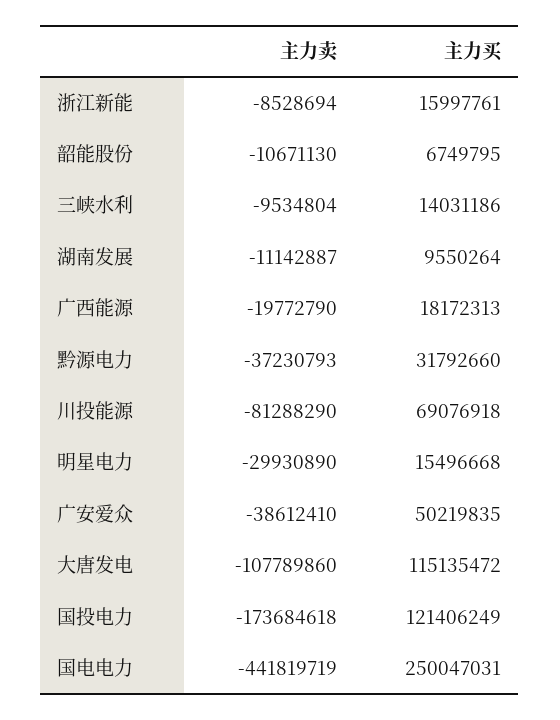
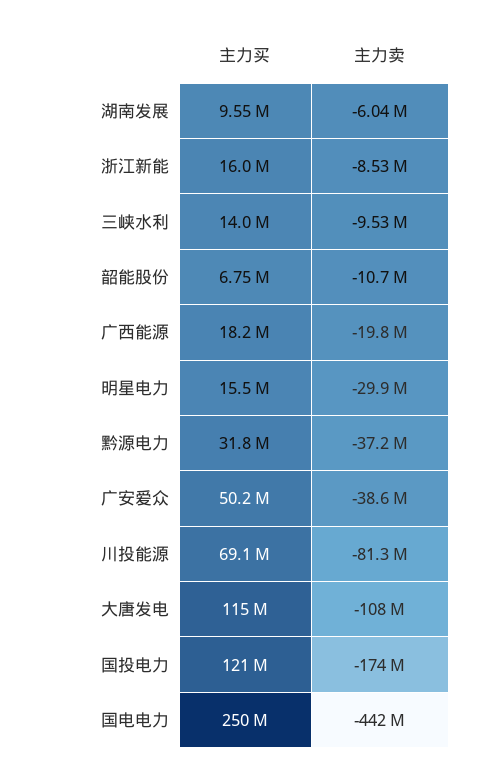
主力卖, 湖南发展: -11142887 -> -6040000

